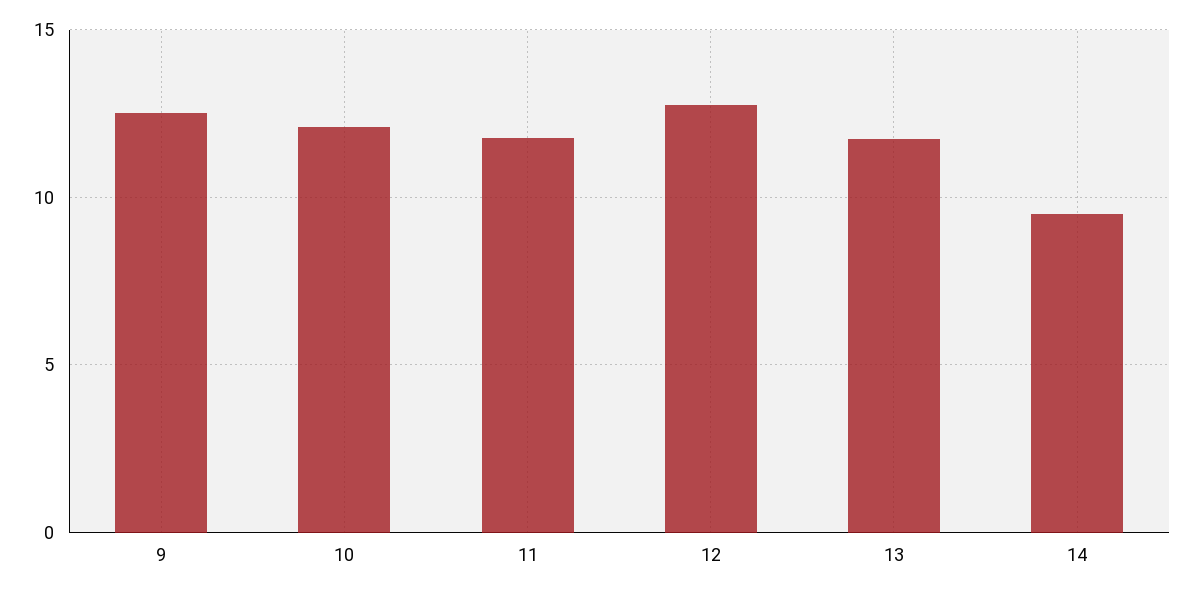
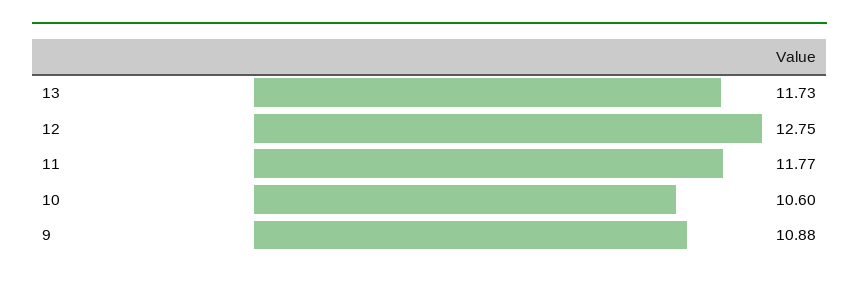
9: 12.5 -> 10.88
10: 12 -> 10.6
14: 9.5 -> none

